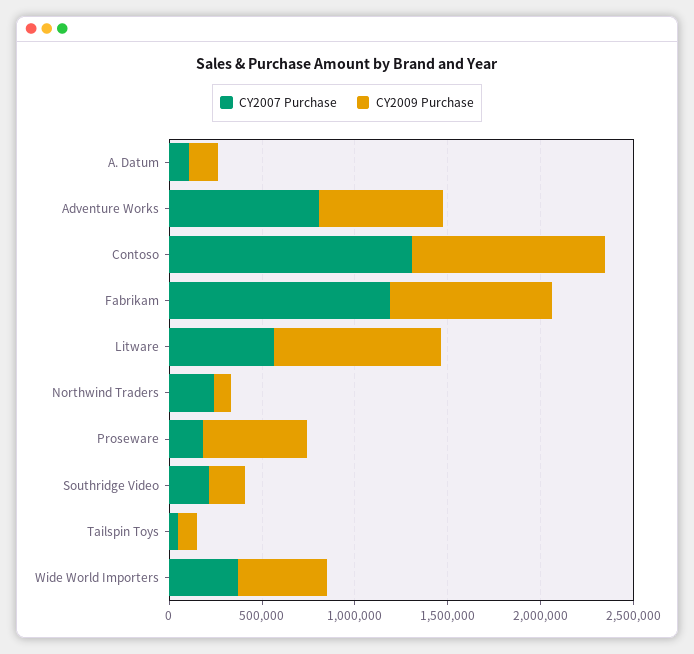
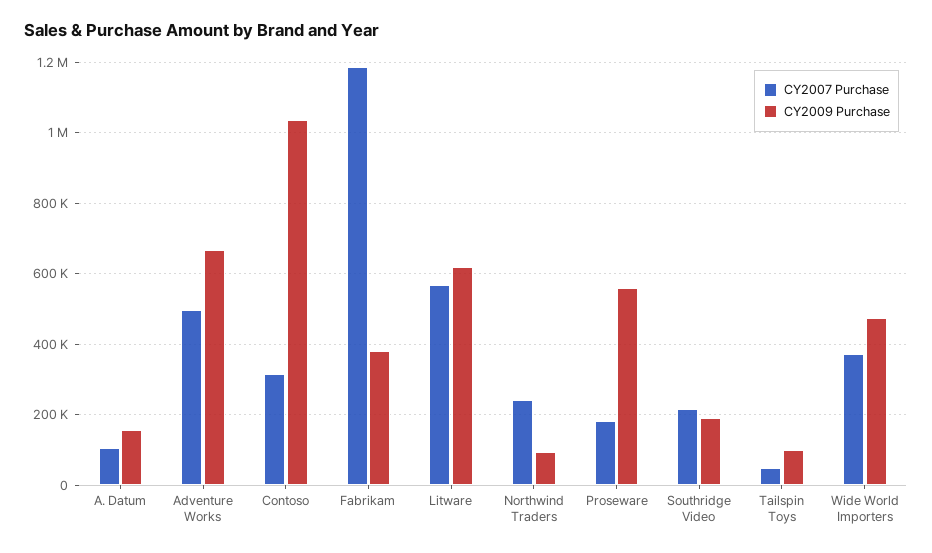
CY2007 Purchase, Adventure Works: 800000 -> 500000
CY2007 Purchase, Contoso: 1300000 -> 320000
CY2009 Purchase, Fabrikam: 900000 -> 380000
CY2009 Purchase, Litware: 900000 -> 620000

